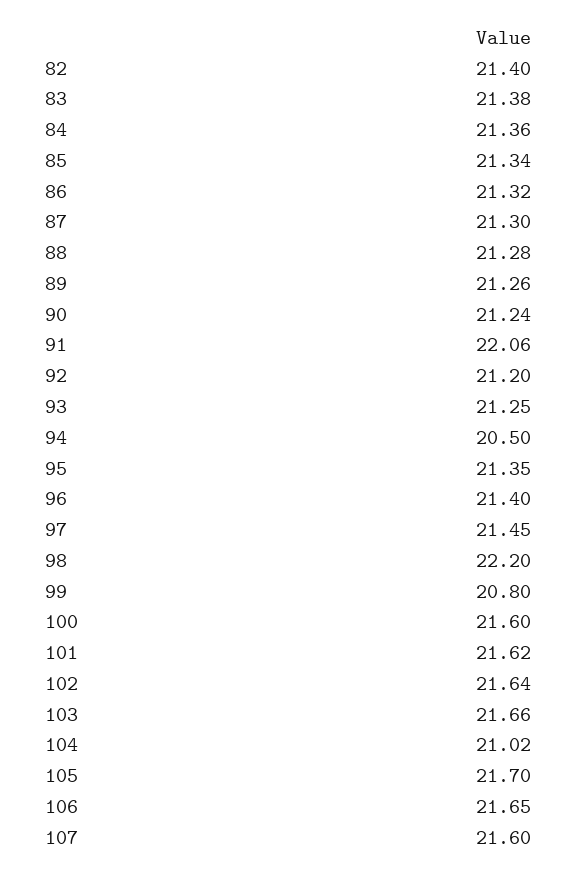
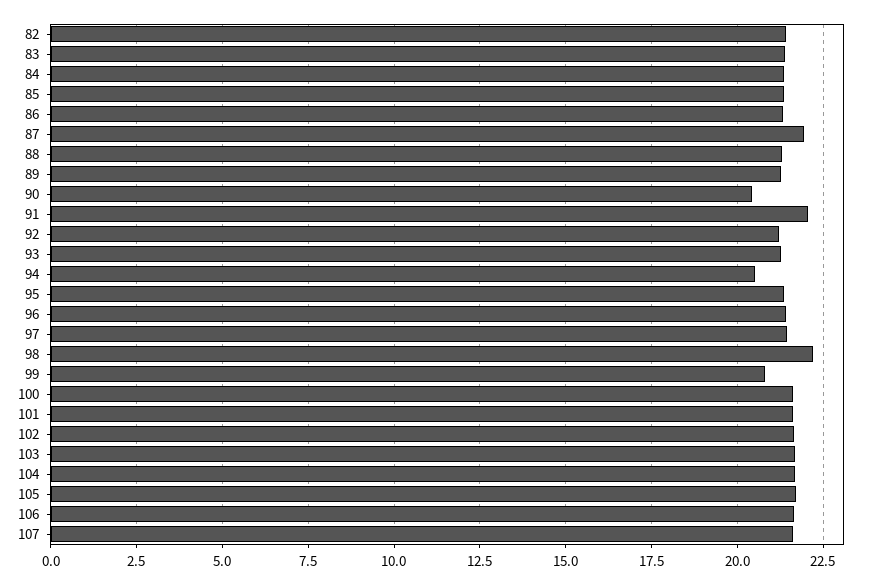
87: 21.3 -> 22
90: 21.24 -> 20.5
104: 21.02 -> 21.75

